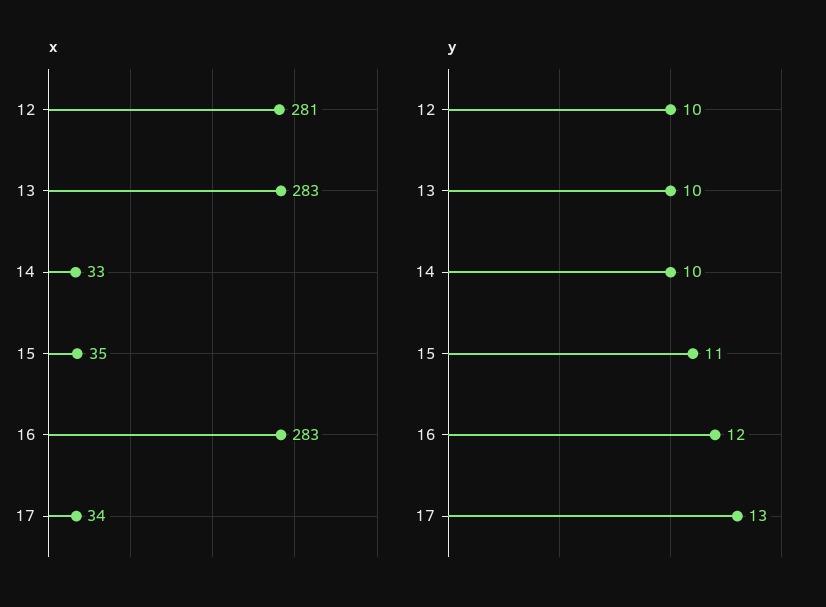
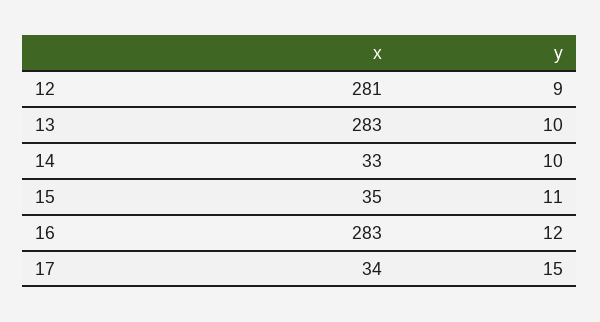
y, 12: 10 -> 9
y, 17: 13 -> 15

